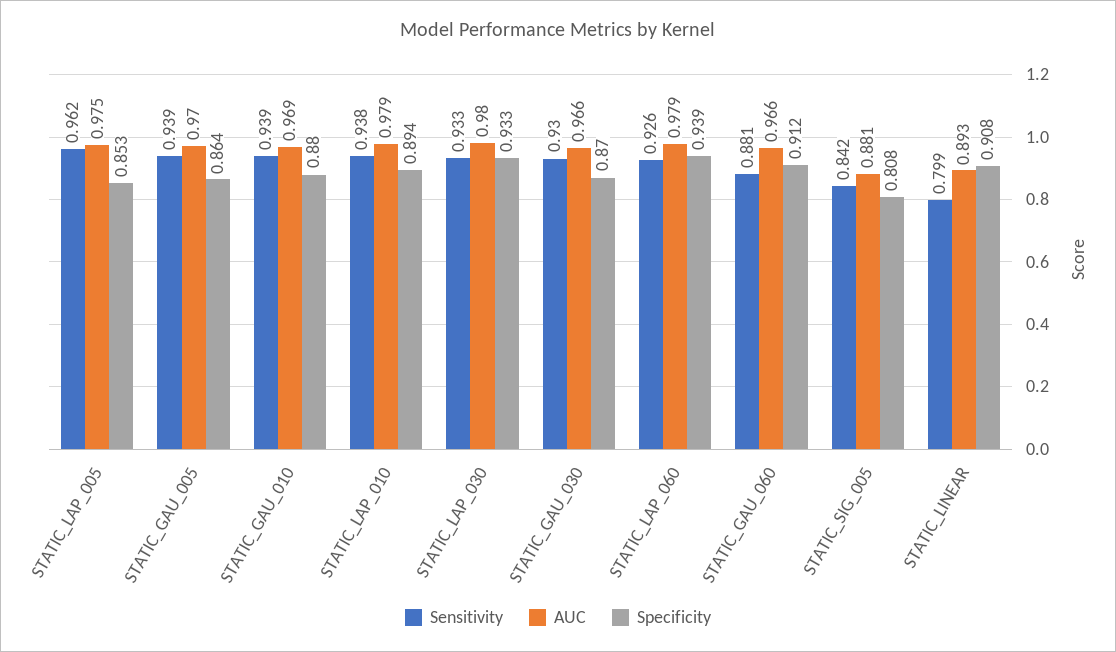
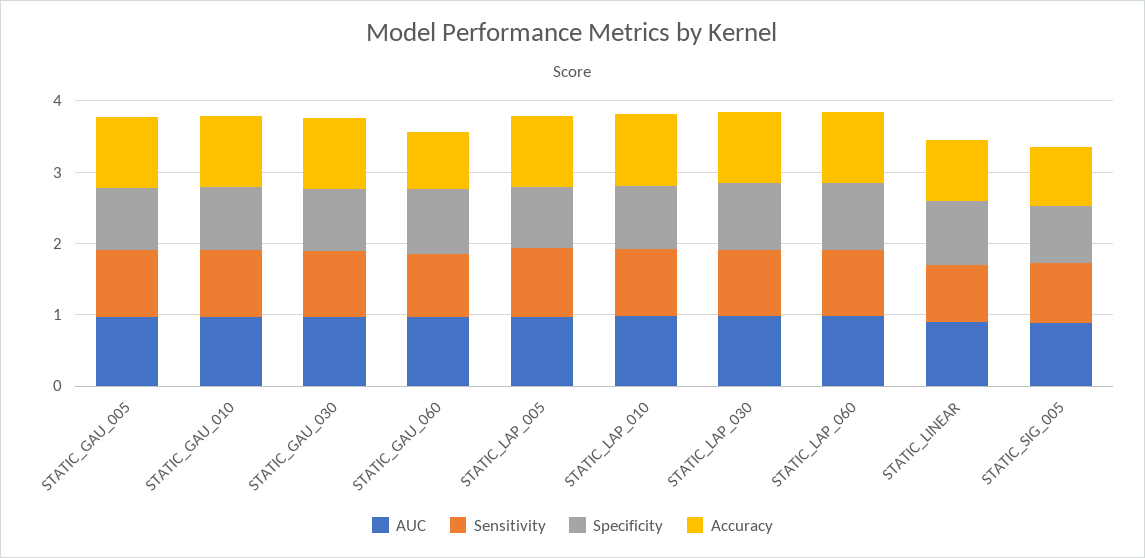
Accuracy, STATIC_GAU_005: none -> 1
Accuracy, STATIC_GAU_010: none -> 1
Accuracy, STATIC_GAU_030: none -> 1
Accuracy, STATIC_GAU_060: none -> 0.8
Accuracy, STATIC_LAP_005: none -> 1
Accuracy, STATIC_LAP_010: none -> 1
Accuracy, STATIC_LAP_030: none -> 1
Accuracy, STATIC_LAP_060: none -> 1
Accuracy, STATIC_LINEAR: none -> 0.8
Accuracy, STATIC_SIG_005: none -> 0.8

